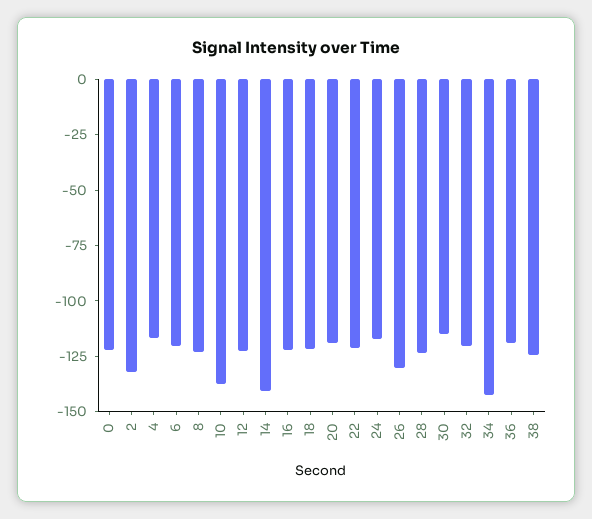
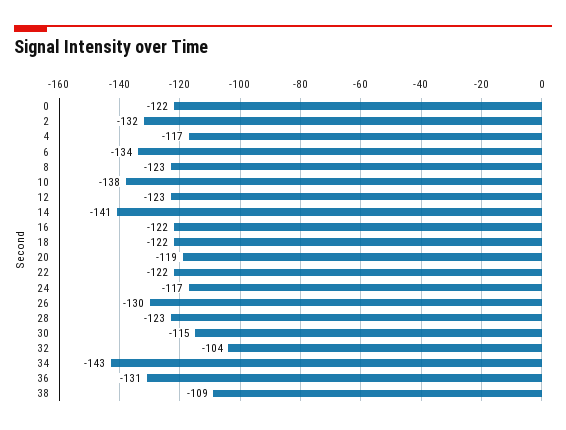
6: -120 -> -134
32: -120 -> -104
36: -120 -> -131
38: -125 -> -109

